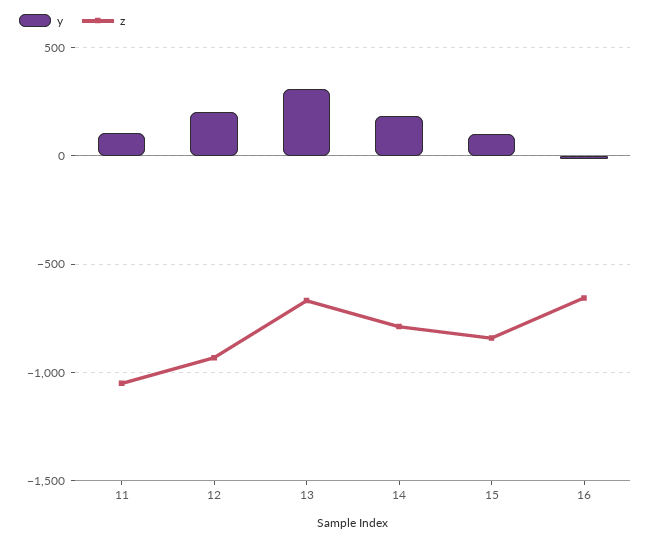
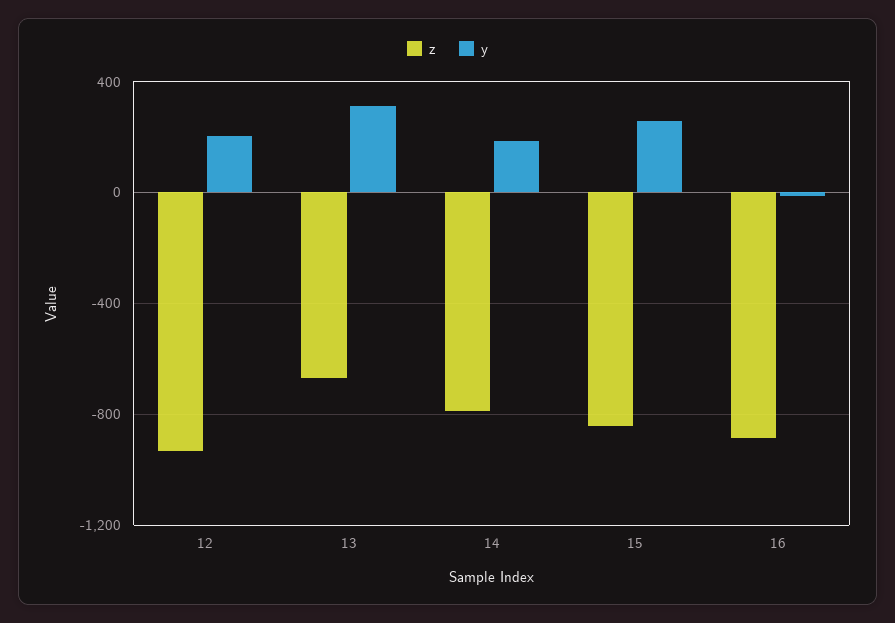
y, 11: 100 -> none
z, 11: -1050 -> none
y, 15: 100 -> 250
z, 16: -650 -> -900

